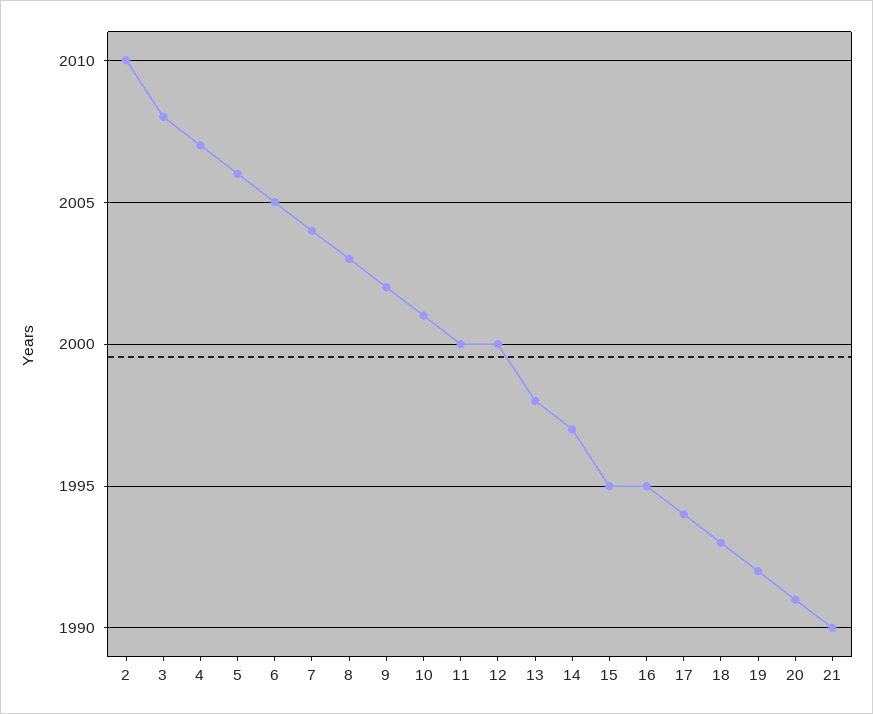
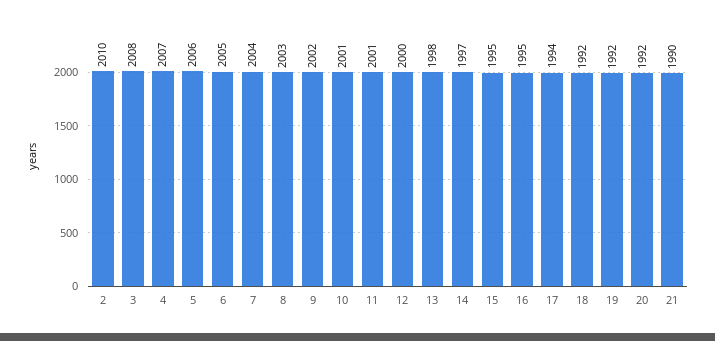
11: 2000 -> 2001
18: 1993 -> 1992
20: 1991 -> 1992

